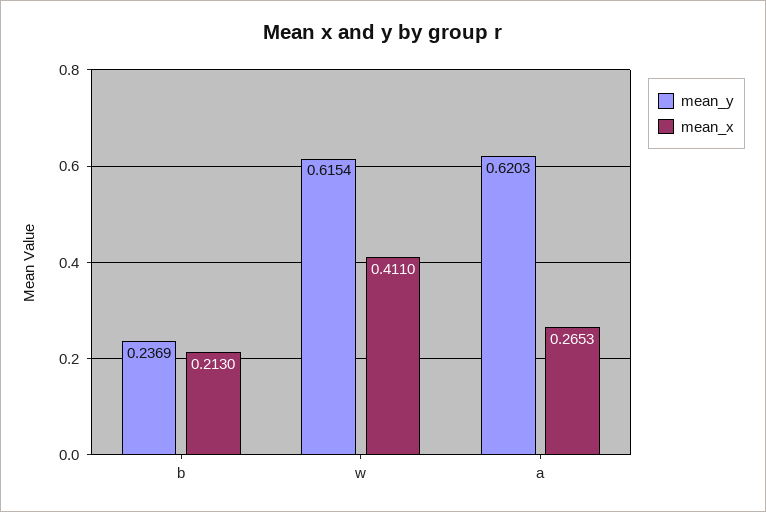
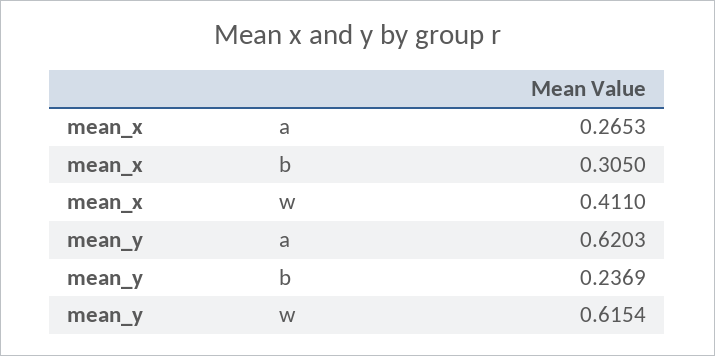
mean_x, b: 0.213 -> 0.305

